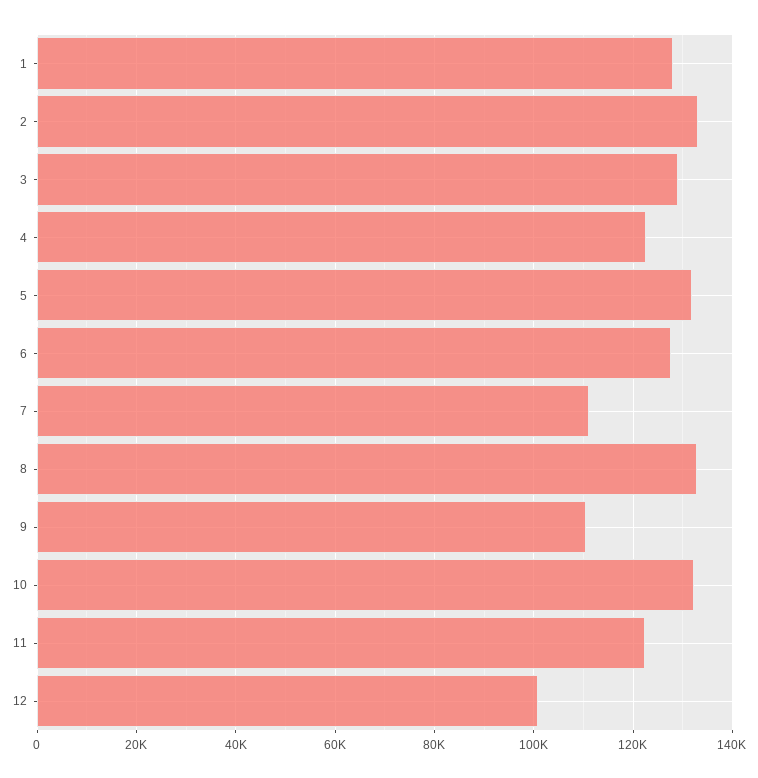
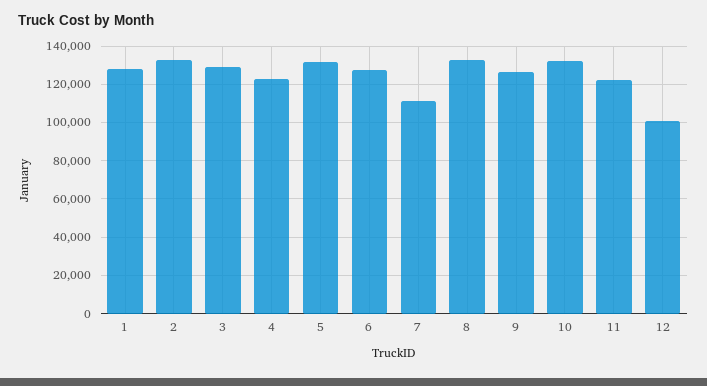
9: 110000 -> 125000

